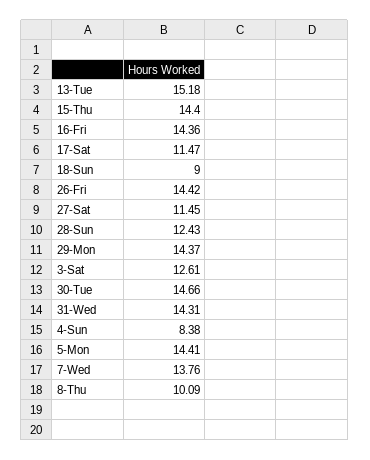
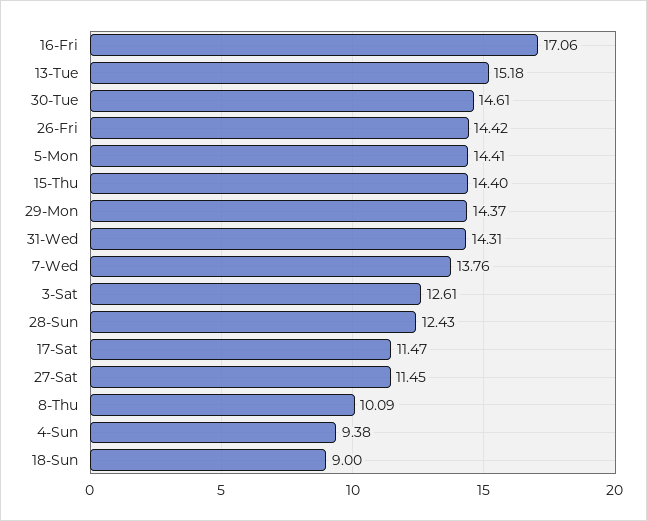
16-Fri: 14.36 -> 17.06
30-Tue: 14.66 -> 14.61
4-Sun: 8.38 -> 9.38

